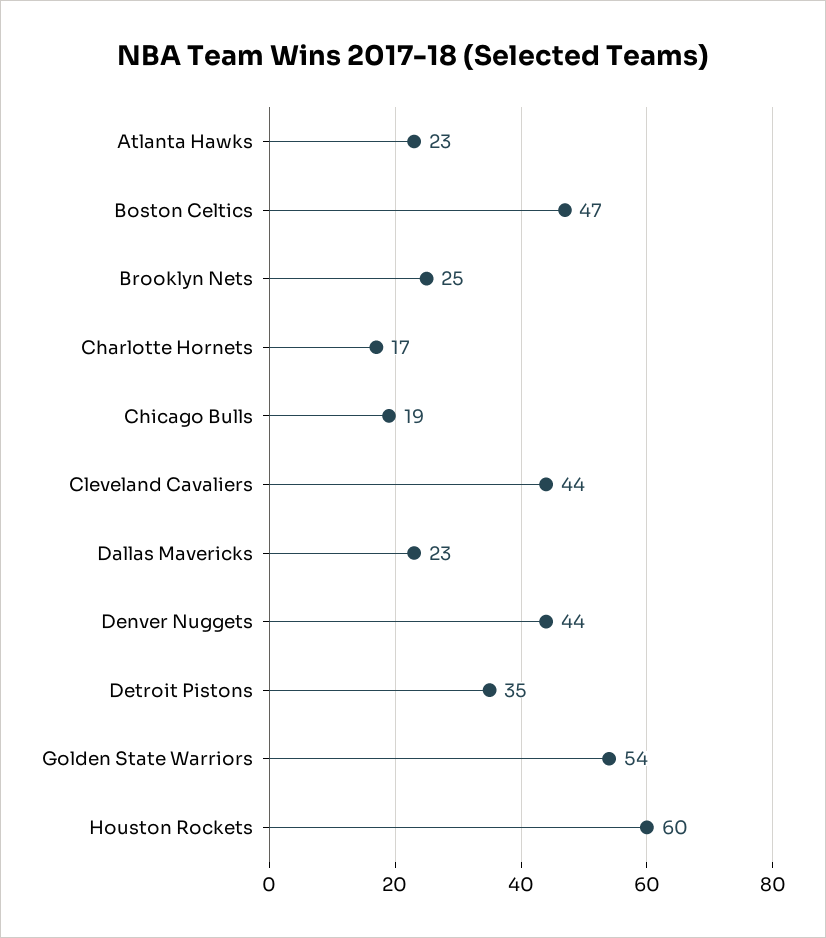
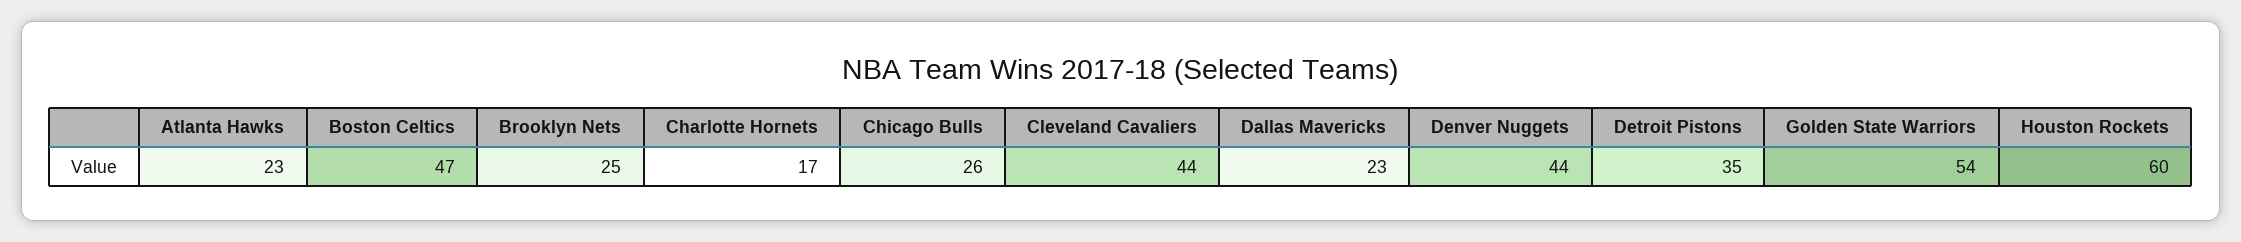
Chicago Bulls: 19 -> 26

